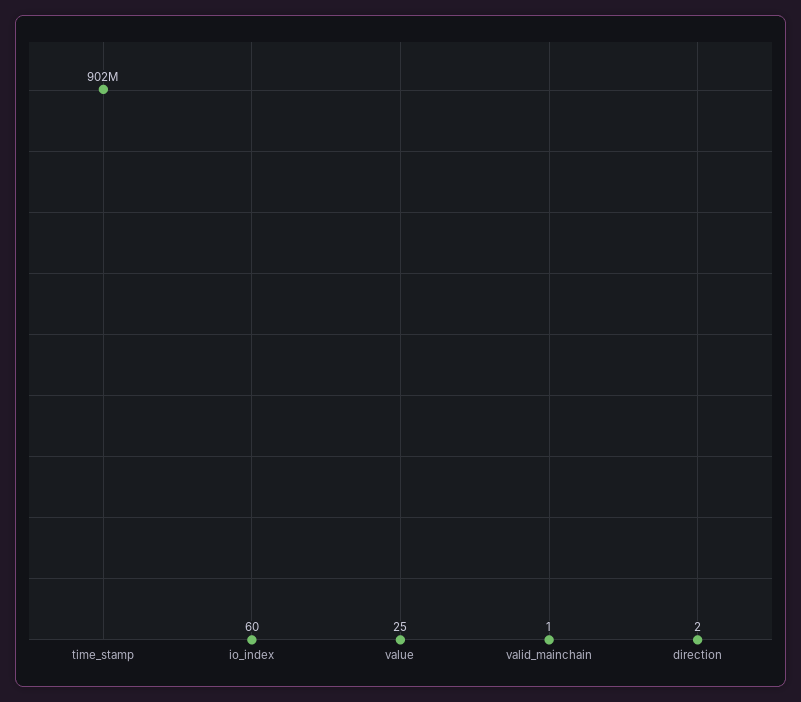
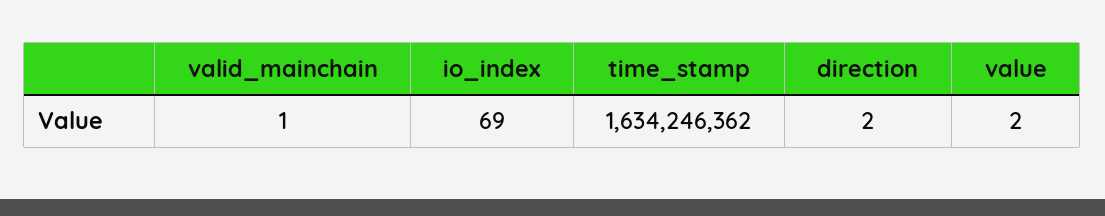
time_stamp: 902000000 -> 1634246362
io_index: 60 -> 69
value: 25 -> 2

